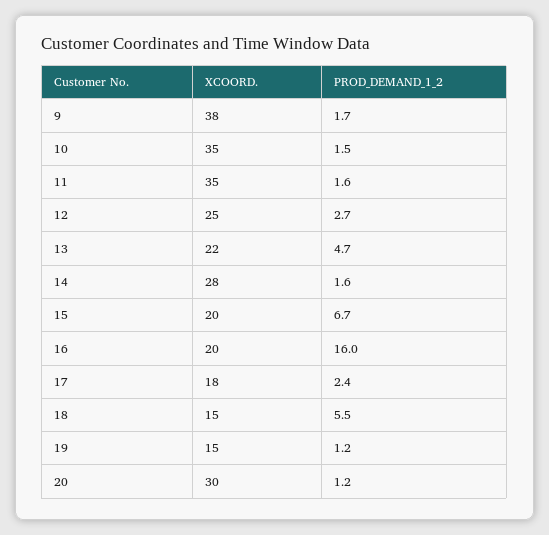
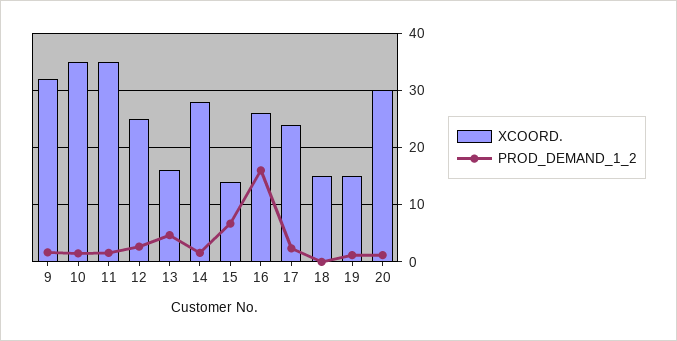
XCOORD., 9: 38 -> 32
XCOORD., 13: 22 -> 16
XCOORD., 15: 20 -> 14
XCOORD., 16: 20 -> 26
XCOORD., 17: 18 -> 24
PROD_DEMAND_1_2, 18: 5.5 -> 0

